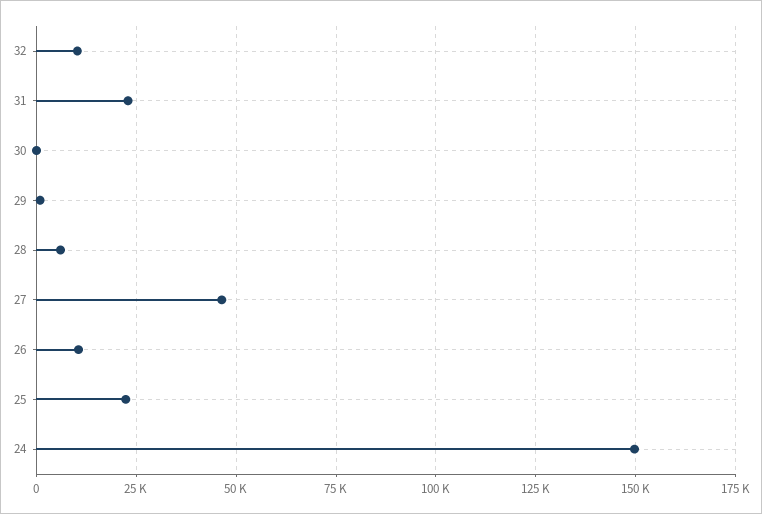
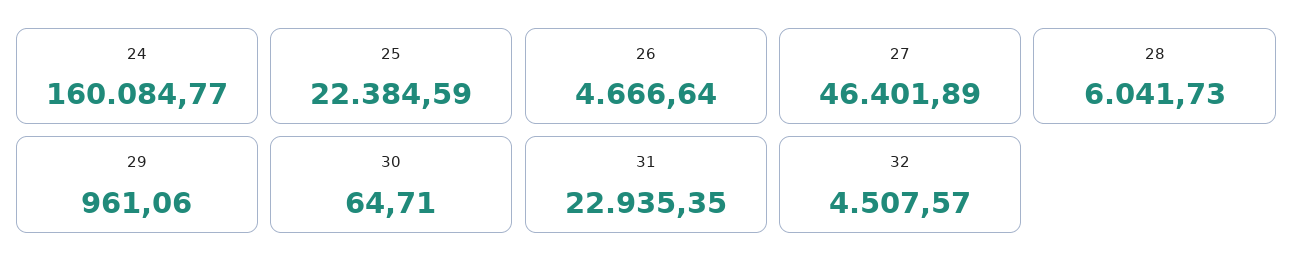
32: 10000 -> 4507.57
26: 10000 -> 4666.64
24: 150000 -> 160084.77

